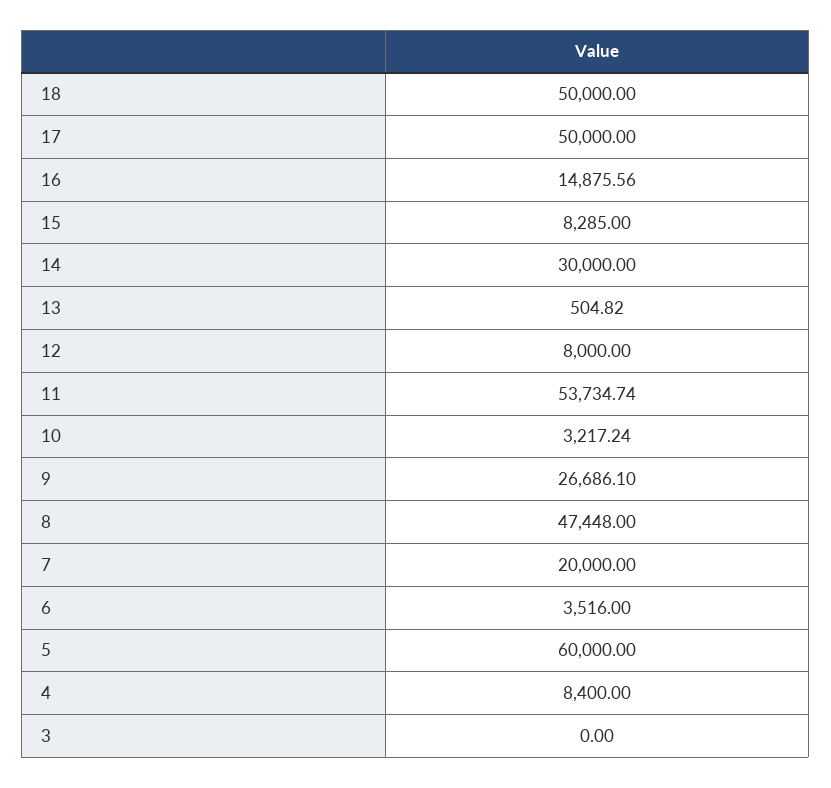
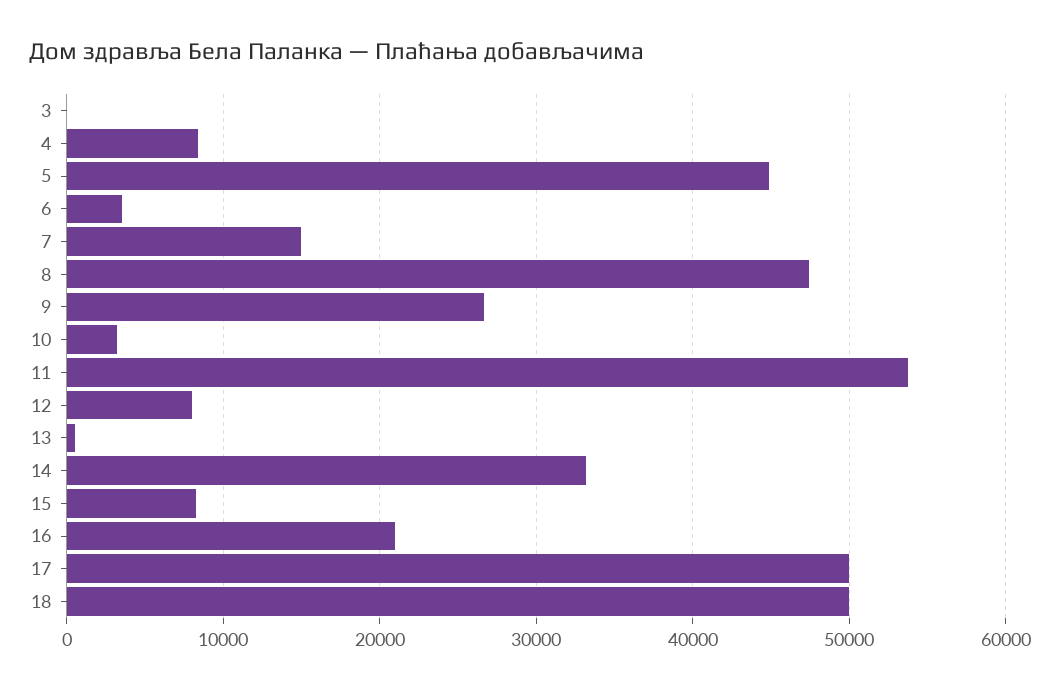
16: 14875.56 -> 21000
14: 30000 -> 33000
7: 20000 -> 15000
5: 60000 -> 45000

